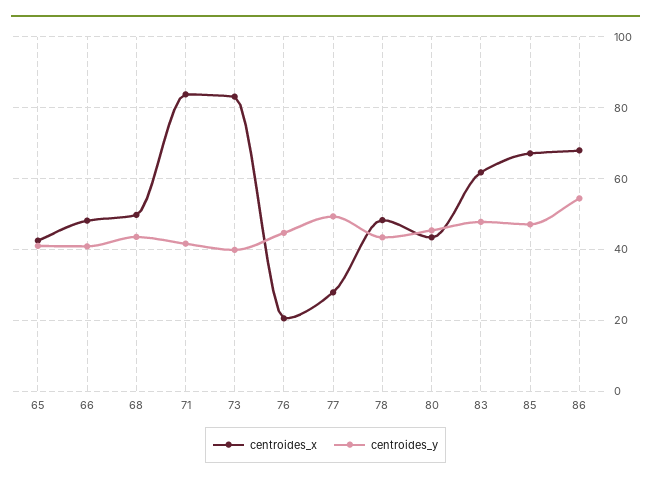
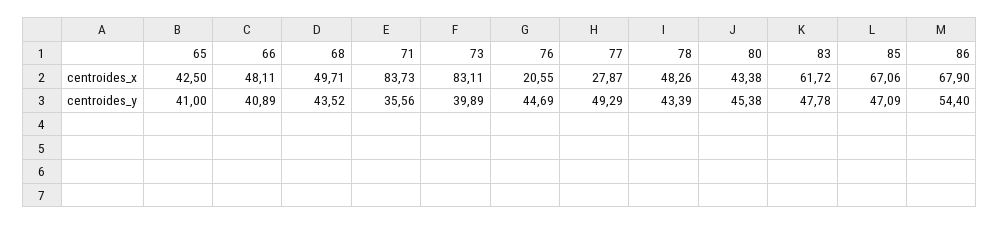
centroides_y, 71: 42 -> 35.56

